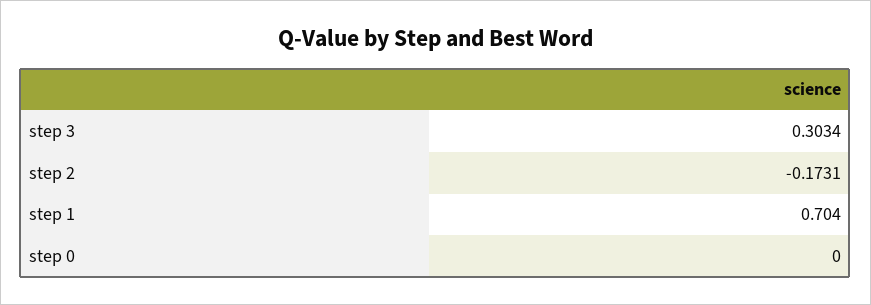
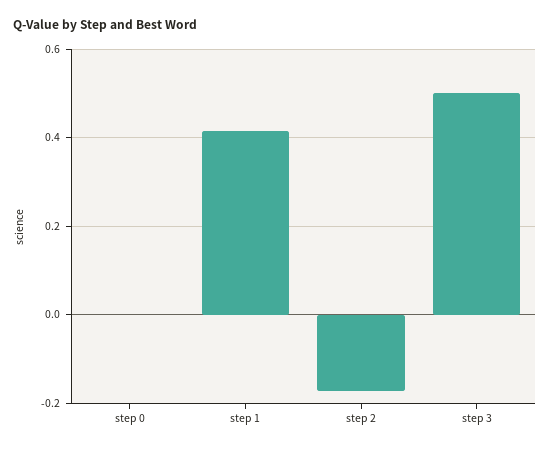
step 3: 0.3034 -> 0.5
step 1: 0.704 -> 0.42

